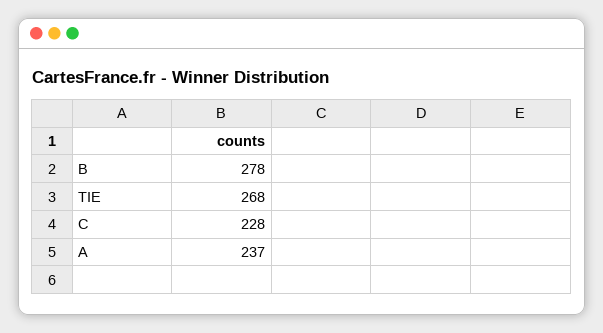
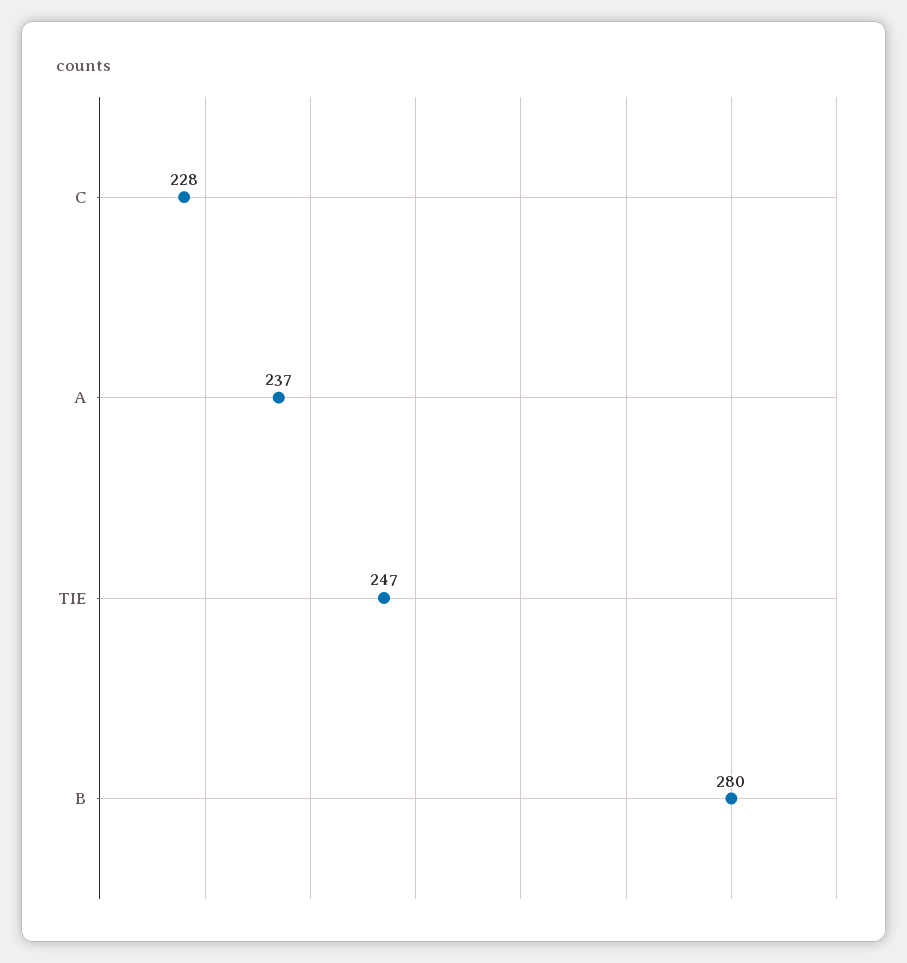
B: 278 -> 280
TIE: 268 -> 247

